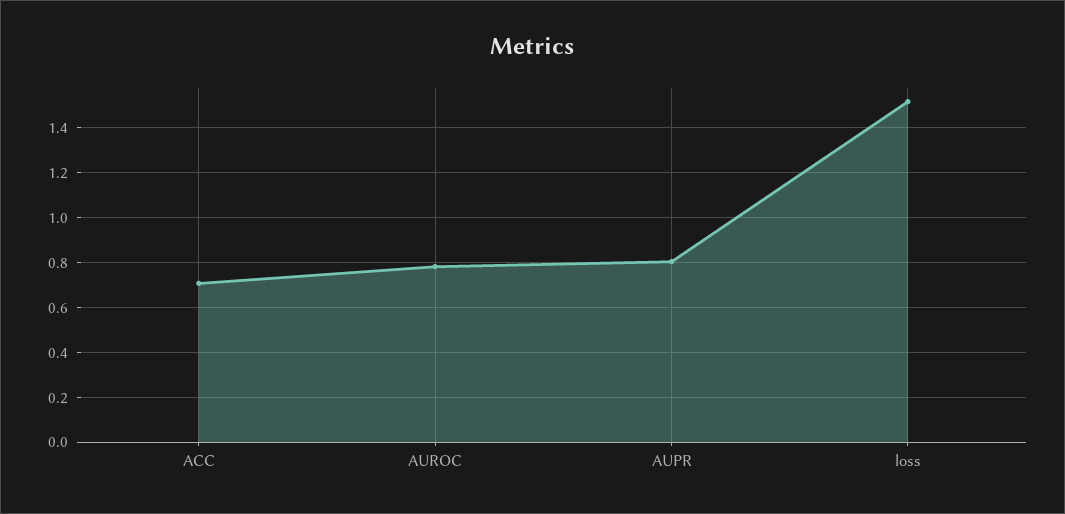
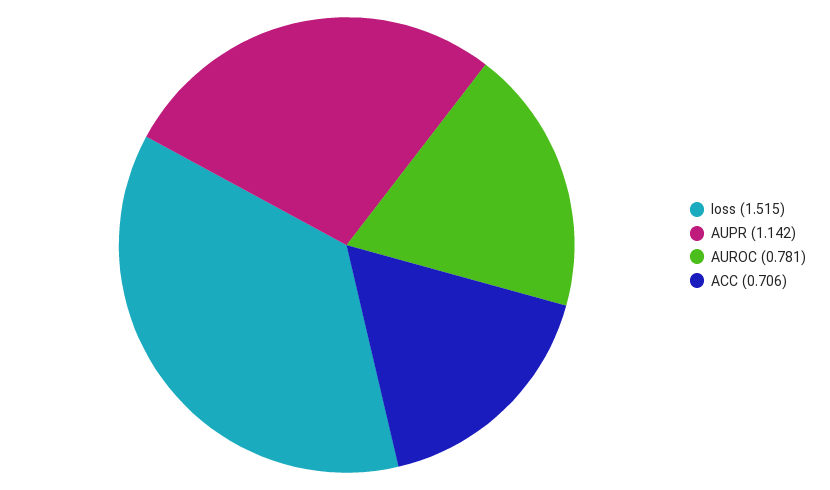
AUPR: 0.8 -> 1.142

